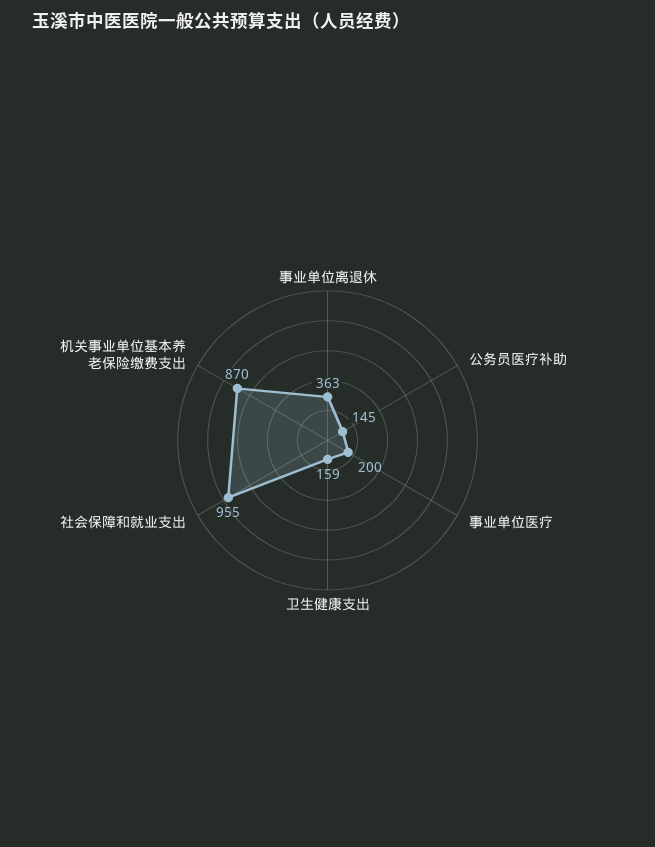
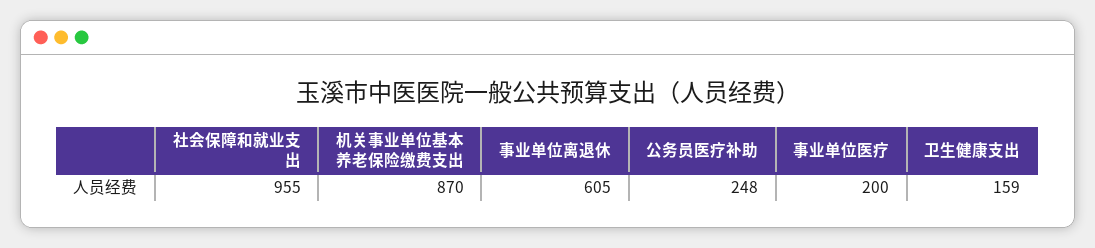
事业单位离退休: 363 -> 605
公务员医疗补助: 145 -> 248

